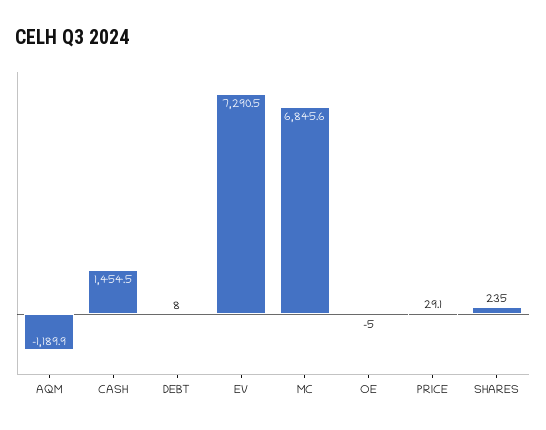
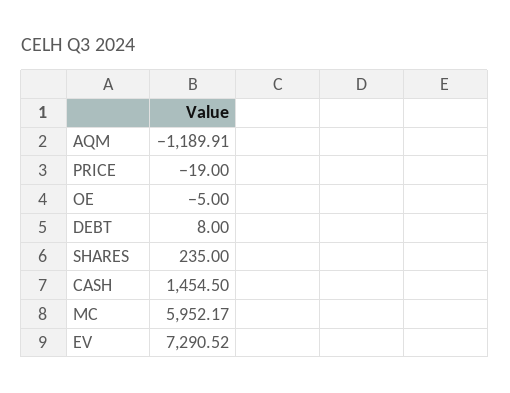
MC: 6845.6 -> 5952.17
PRICE: 29.1 -> -19

